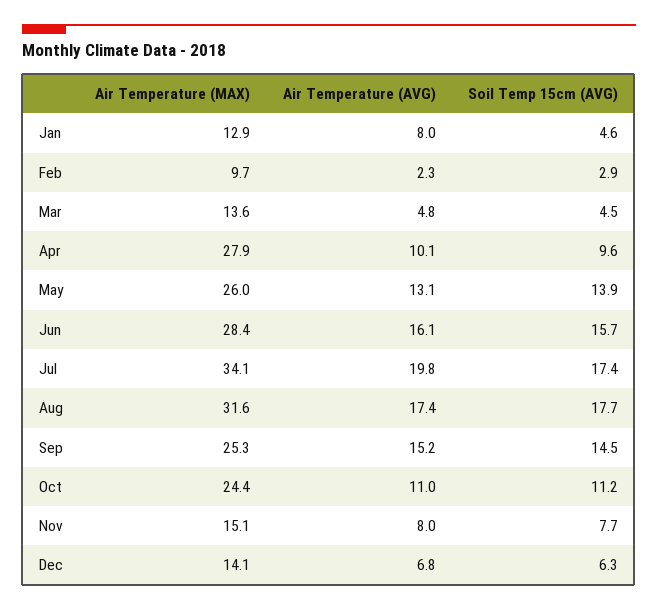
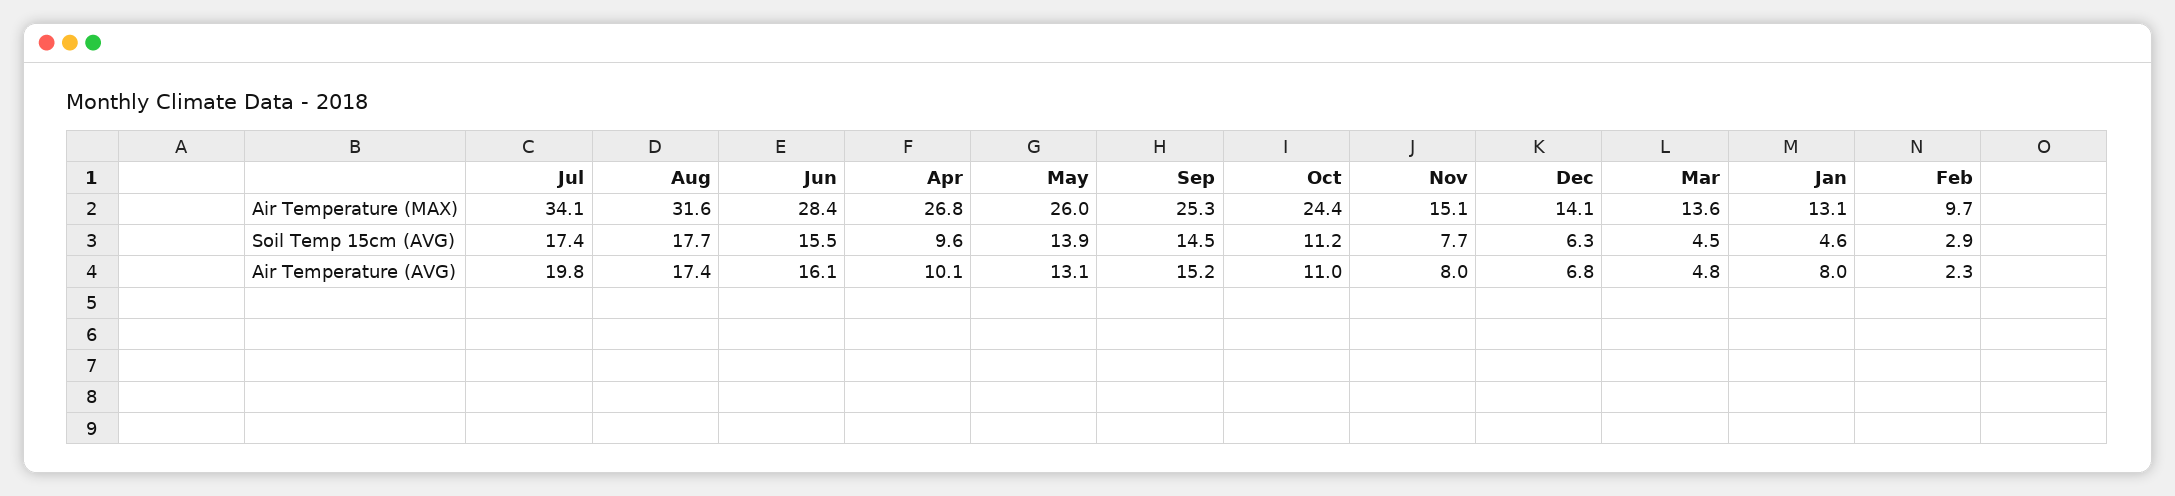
Air Temperature (MAX), Jan: 12.9 -> 13.1
Air Temperature (MAX), Apr: 27.9 -> 26.8
Soil Temp 15cm (AVG), Jun: 15.7 -> 15.5

